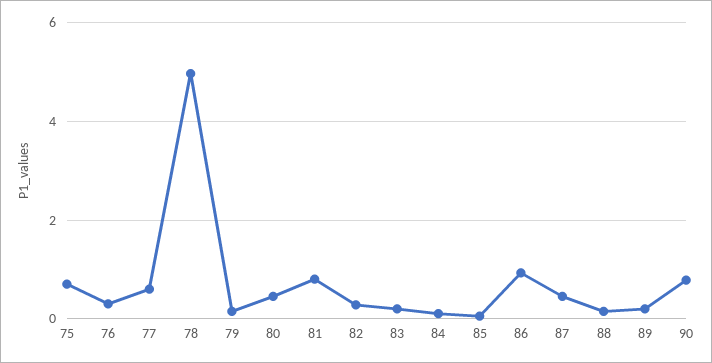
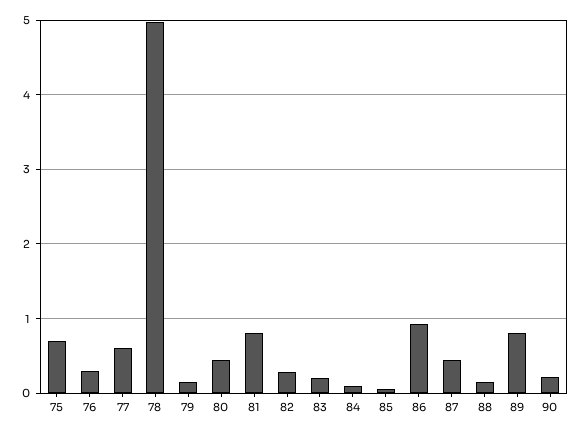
89: 0.2 -> 0.8
90: 0.8 -> 0.2

